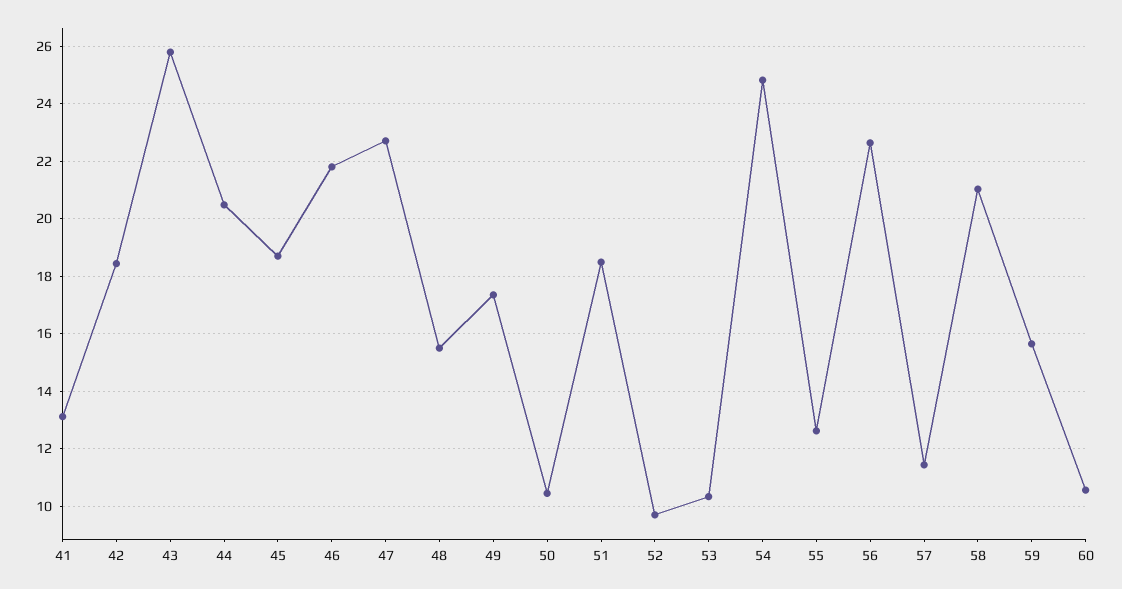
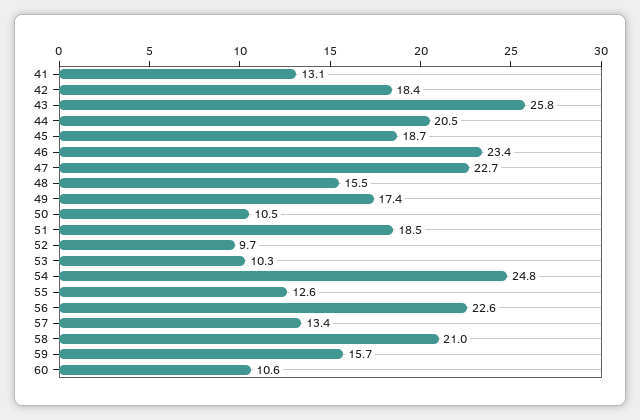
46: 21.75 -> 23.4
57: 11.5 -> 13.4

